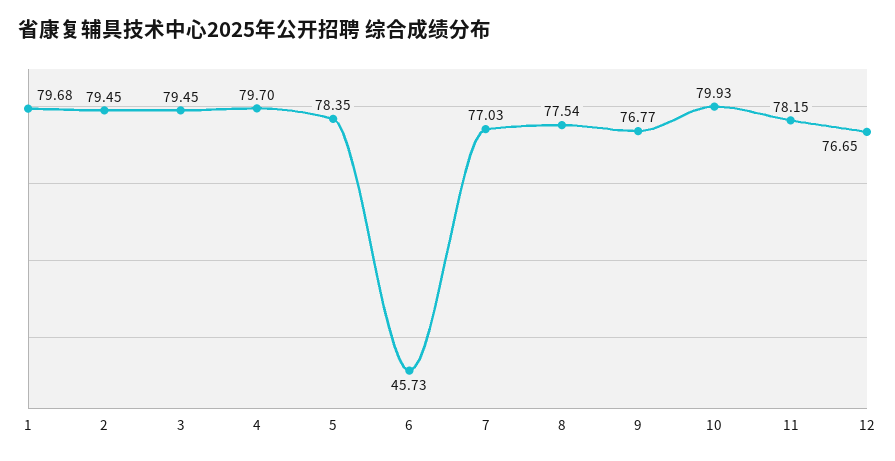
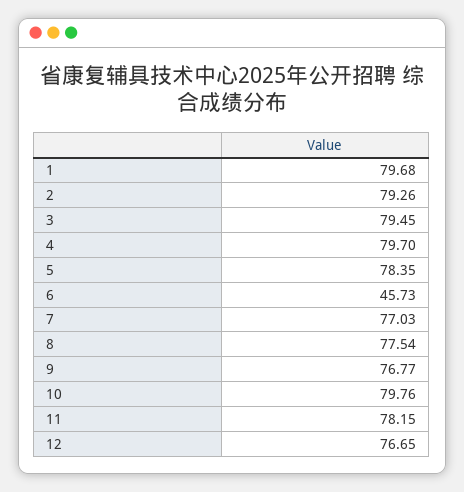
2: 79.45 -> 79.26
10: 79.93 -> 79.76

